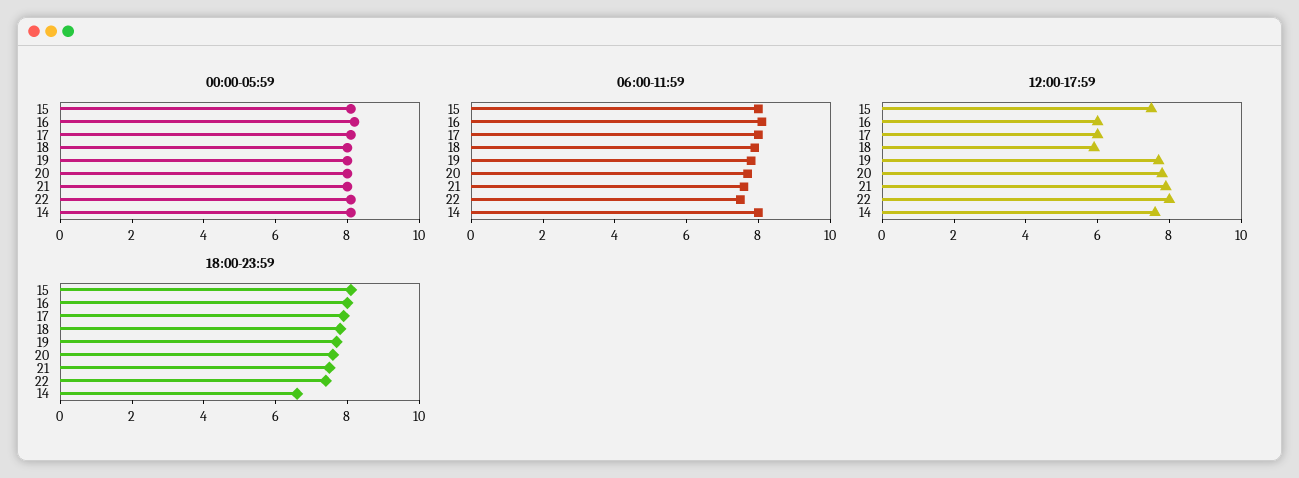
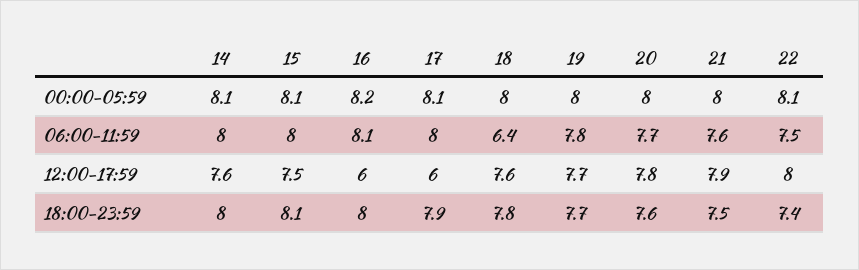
06:00-11:59, 18: 8 -> 6.4
12:00-17:59, 18: 6 -> 7.6
18:00-23:59, 14: 6.5 -> 8

